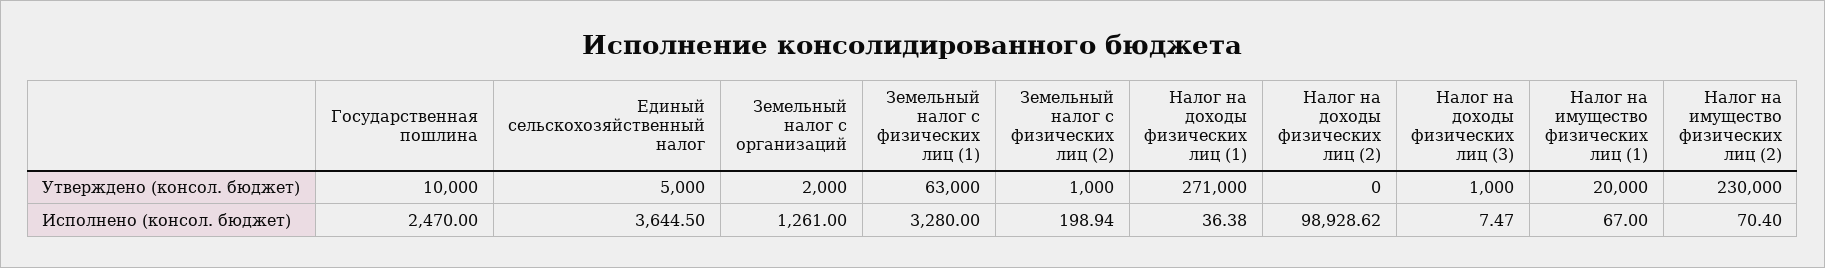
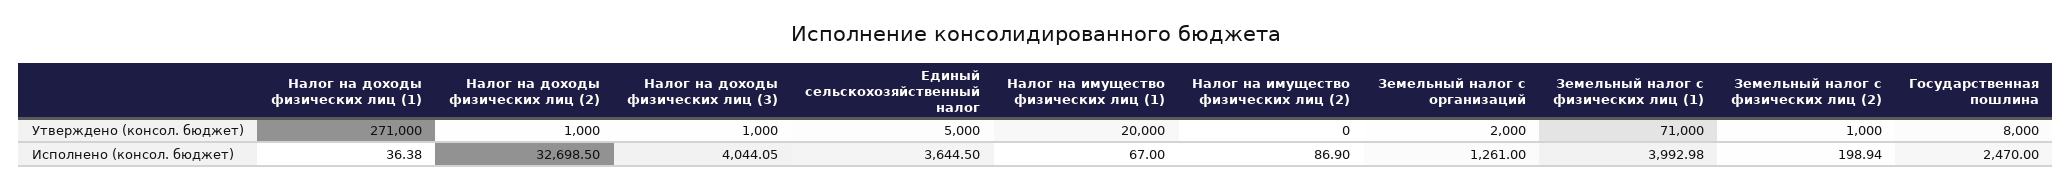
Государственная пошлина, Утверждено (консол. бюджет): 10000 -> 8000
Земельный налог с физических лиц (1), Утверждено (консол. бюджет): 63000 -> 71000
Налог на доходы физических лиц (2), Утверждено (консол. бюджет): 0 -> 1000
Налог на имущество физических лиц (2), Утверждено (консол. бюджет): 230000 -> 0
Земельный налог с физических лиц (1), Исполнено (консол. бюджет): 3280 -> 3992.98
Налог на доходы физических лиц (2), Исполнено (консол. бюджет): 98928.62 -> 32698.5
Налог на доходы физических лиц (3), Исполнено (консол. бюджет): 7.47 -> 4044.05
Налог на имущество физических лиц (2), Исполнено (консол. бюджет): 70.4 -> 86.9

